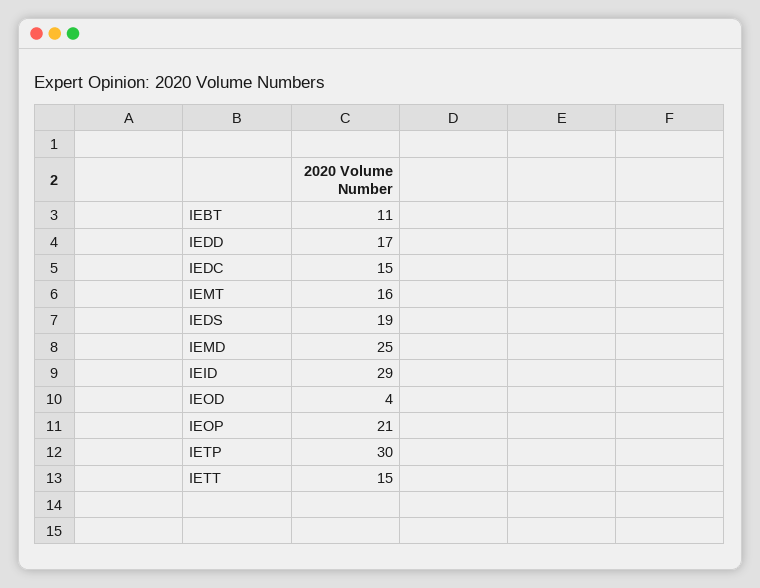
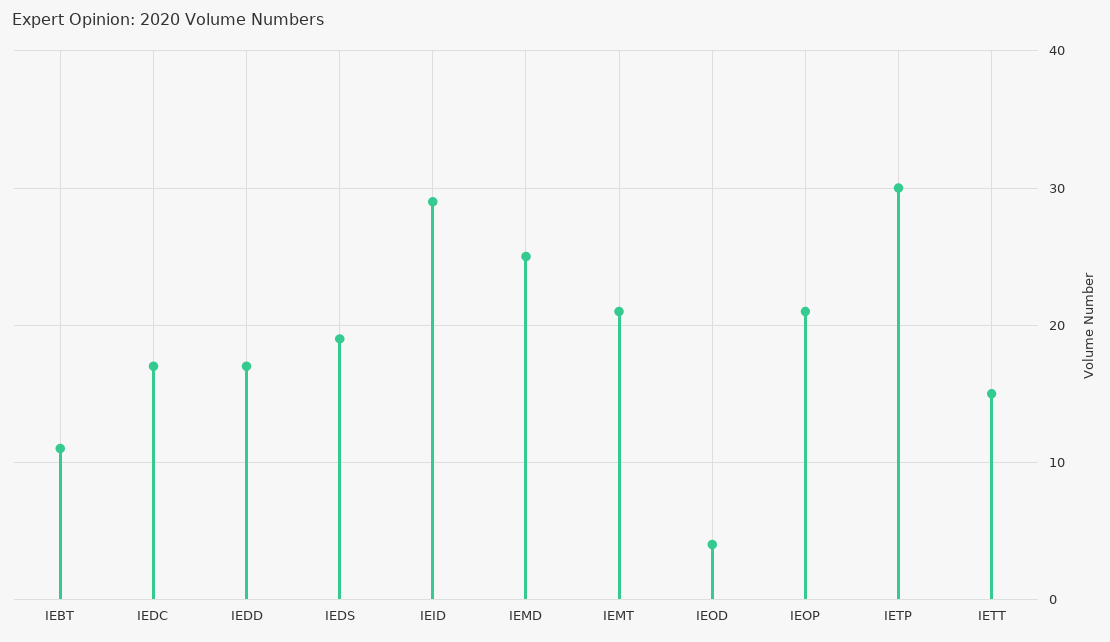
IEDC: 15 -> 17
IEMT: 16 -> 21

